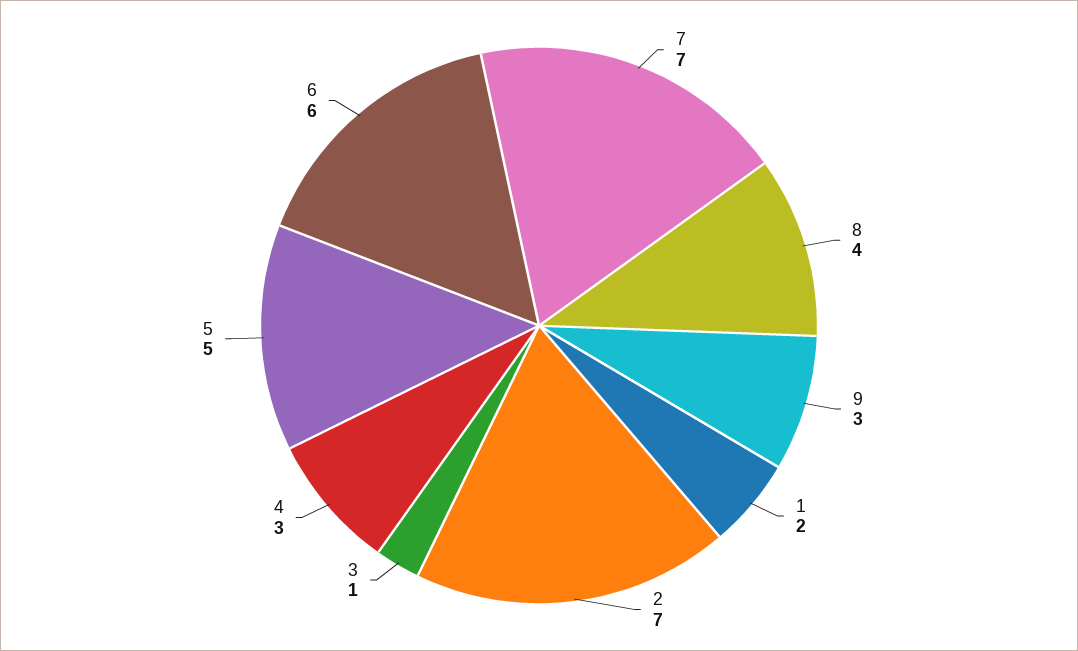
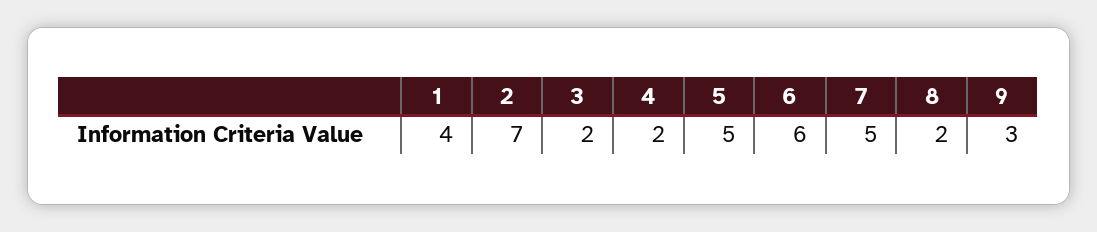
7: 7 -> 5
8: 4 -> 2
1: 2 -> 4
3: 1 -> 2
4: 3 -> 2

